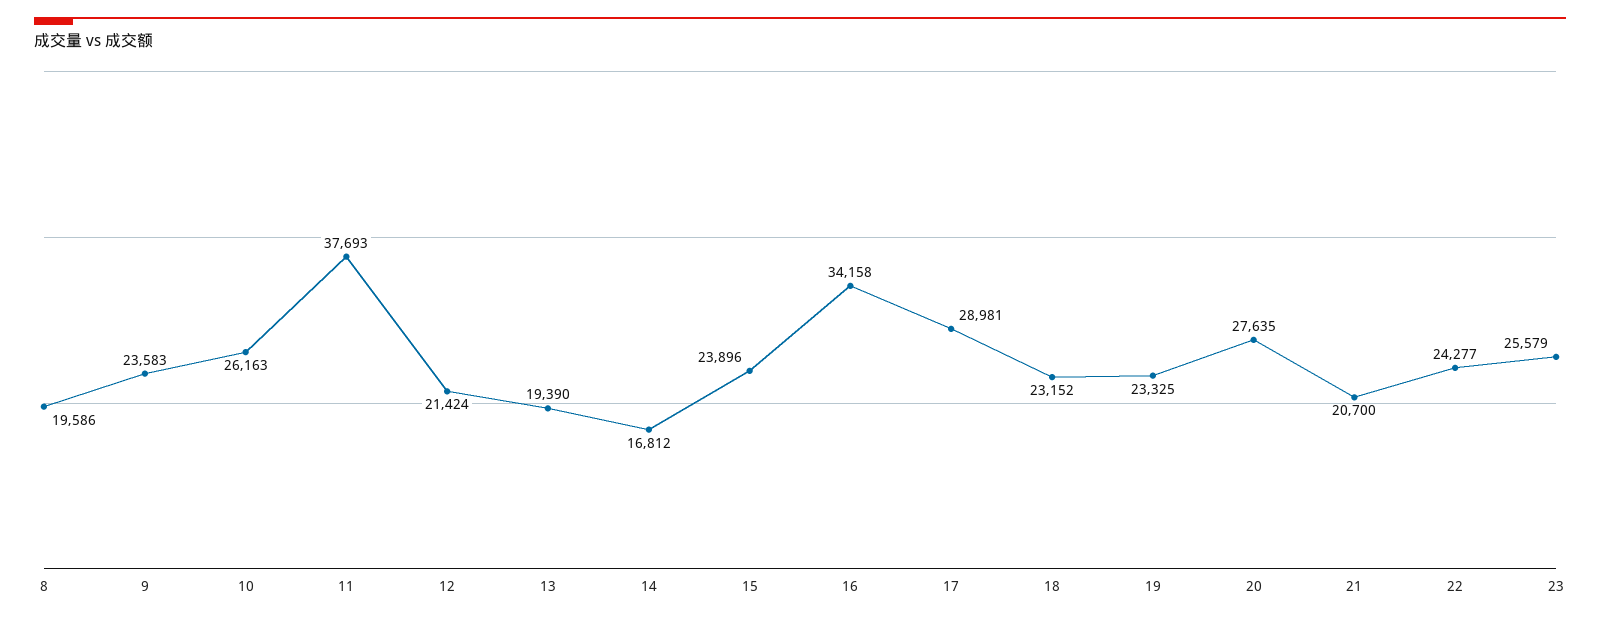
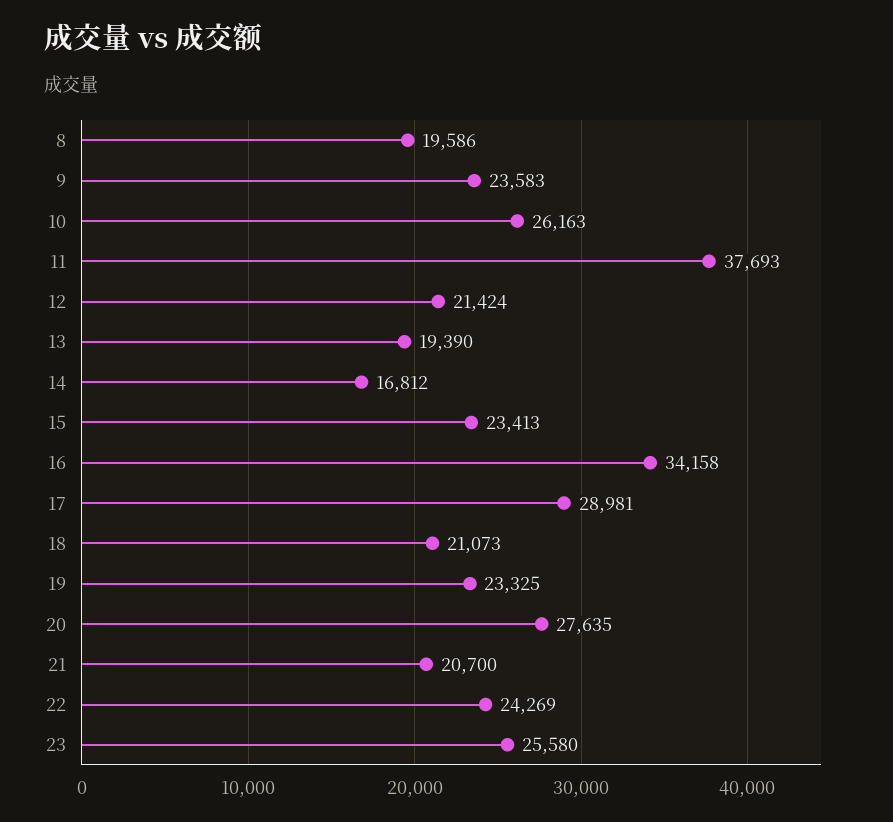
15: 23896 -> 23413
18: 23152 -> 21073
22: 24277 -> 24269
23: 25579 -> 25580

